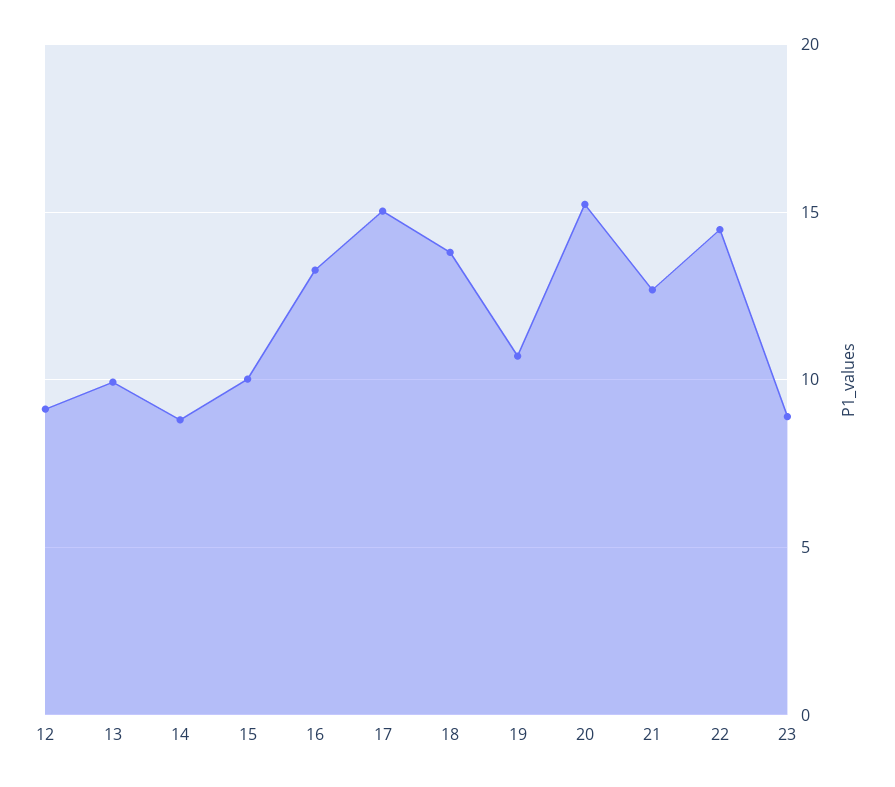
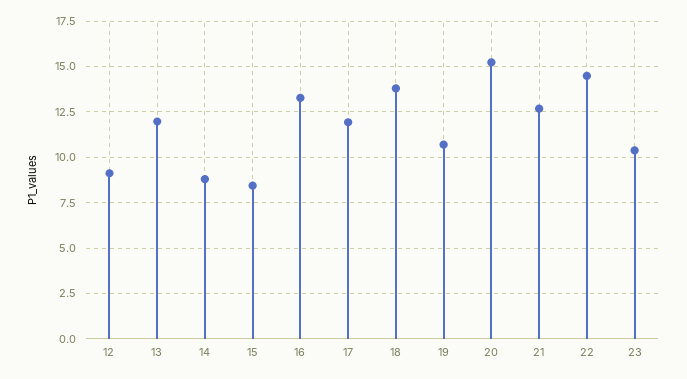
13: 10 -> 12
15: 10 -> 8.5
17: 15 -> 12
23: 9 -> 10.5

